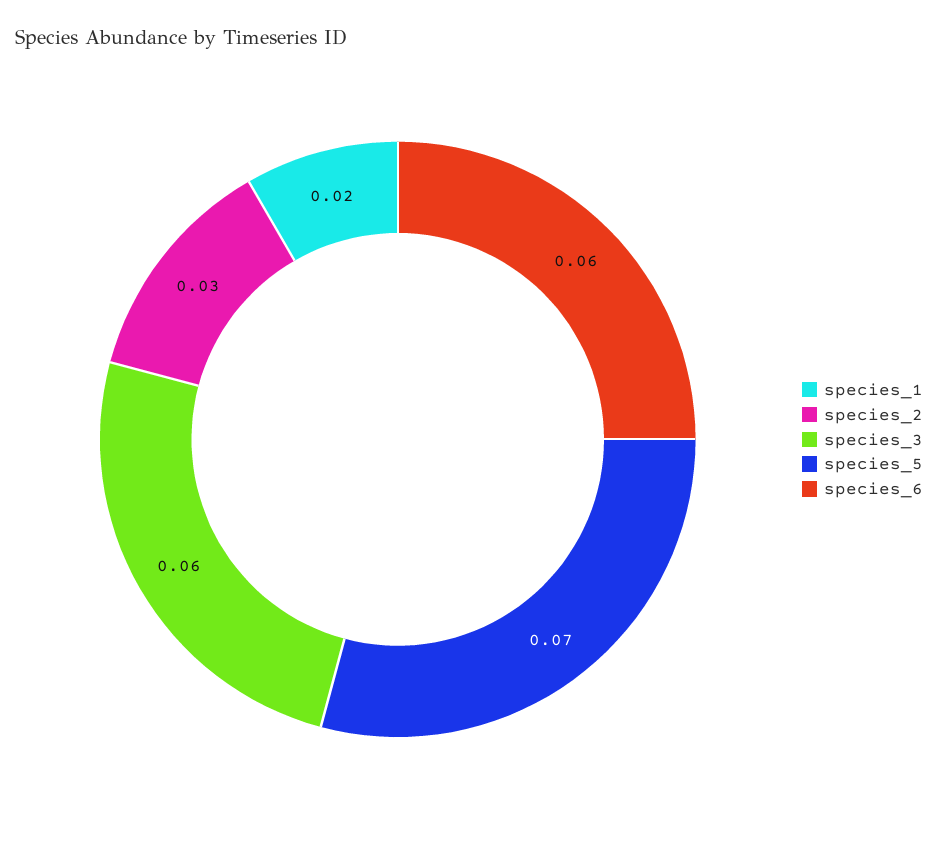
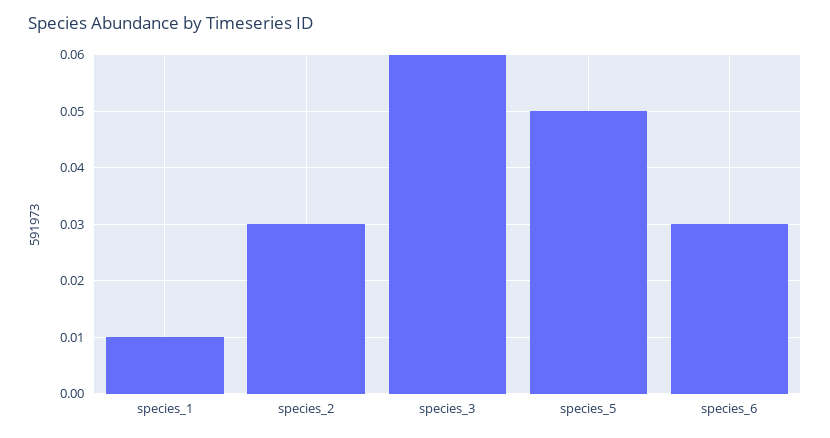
species_1: 0.02 -> 0.01
species_5: 0.07 -> 0.05
species_6: 0.06 -> 0.03

